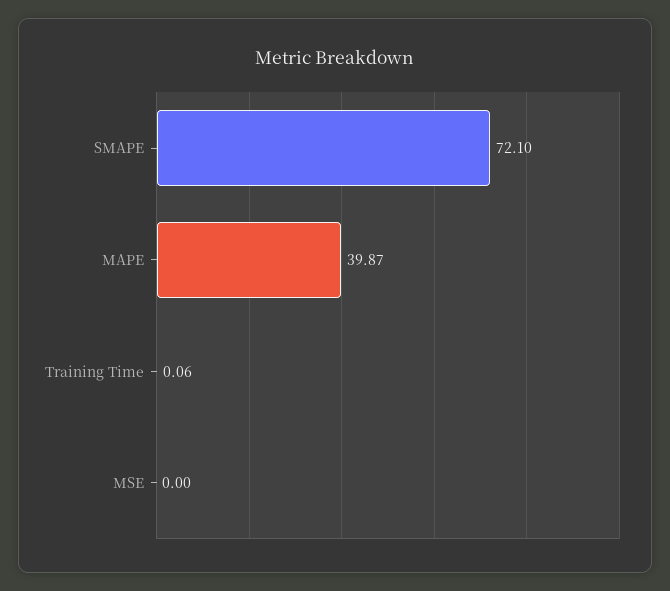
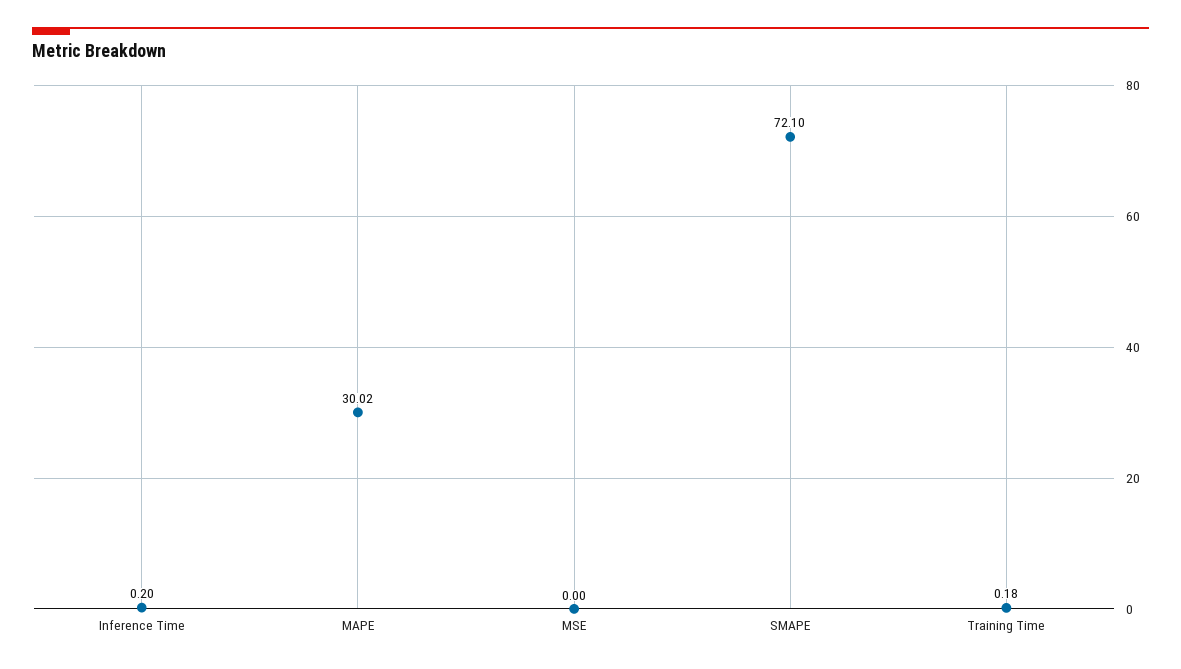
MAPE: 39.87 -> 30.02
Training Time: 0.06 -> 0.18
Inference Time: none -> 0.2

